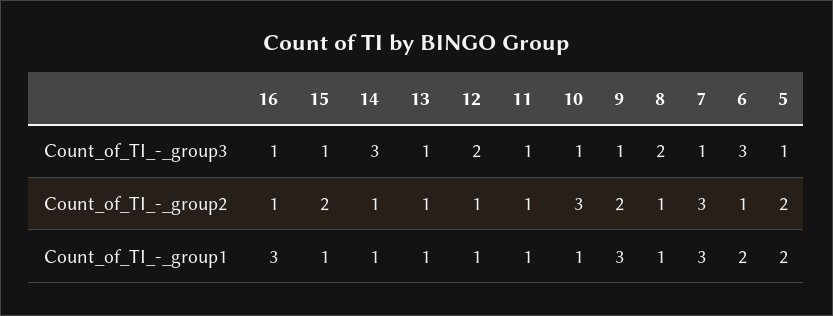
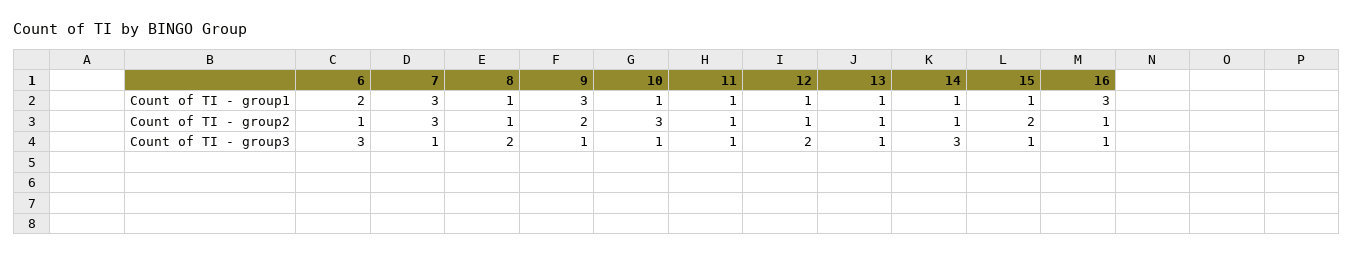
5, Count_of_TI_-_group3: 1 -> none
5, Count_of_TI_-_group2: 2 -> none
5, Count_of_TI_-_group1: 2 -> none

